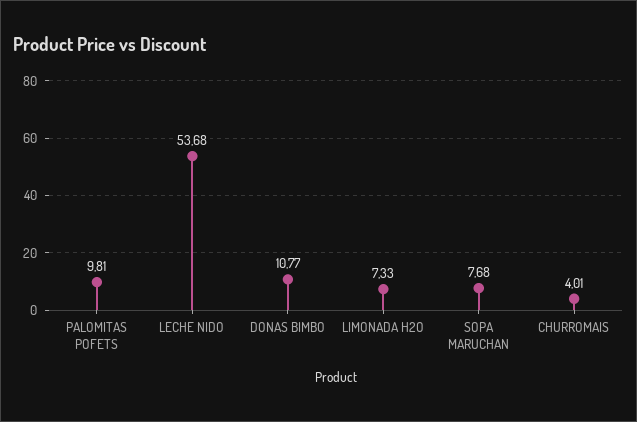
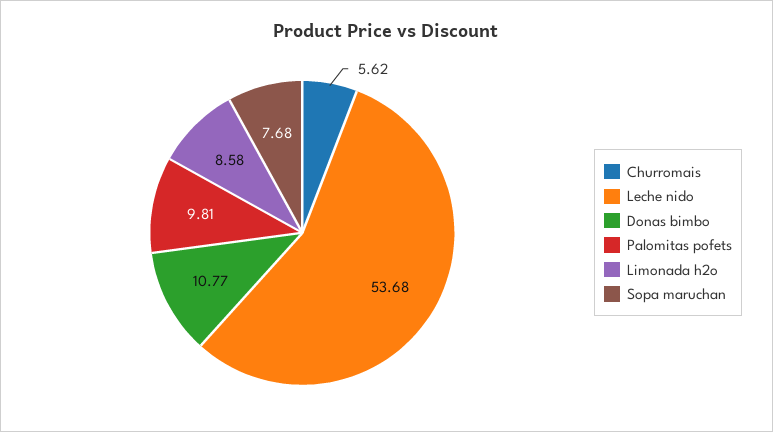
LIMONADA H2O: 7.33 -> 8.58
CHURROMAIS: 4.01 -> 5.62

